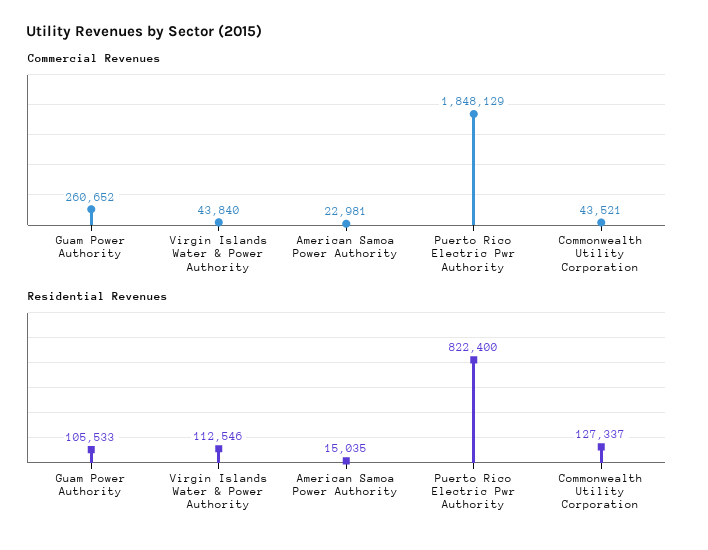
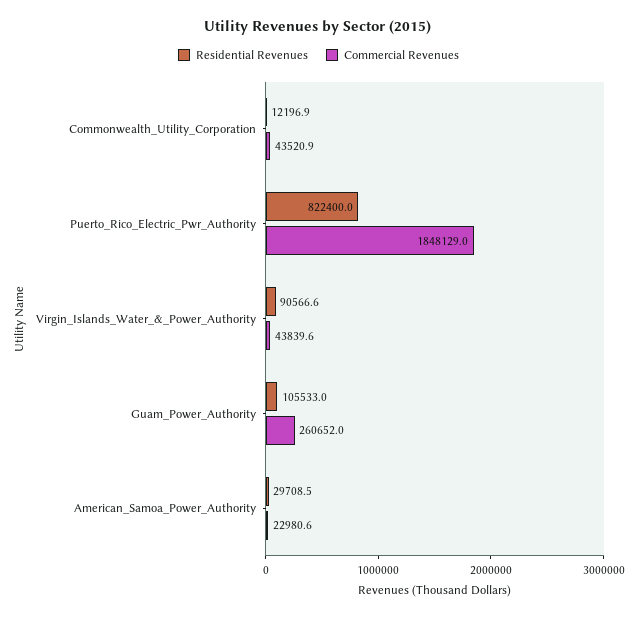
Residential Revenues, Virgin Islands Water & Power Authority: 112546 -> 90566.6
Residential Revenues, American Samoa Power Authority: 15035 -> 29708.5
Residential Revenues, Commonwealth Utility Corporation: 127337 -> 12196.9

